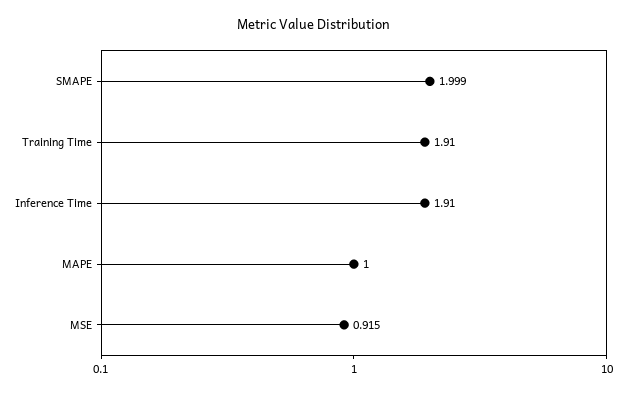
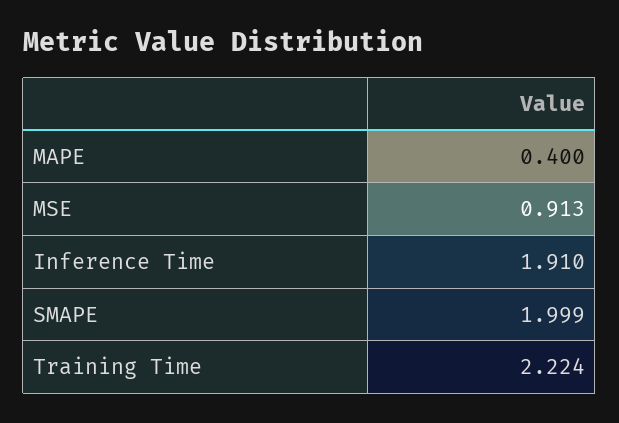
Training Time: 1.91 -> 2.224
MAPE: 1 -> 0.4
MSE: 0.915 -> 0.913

